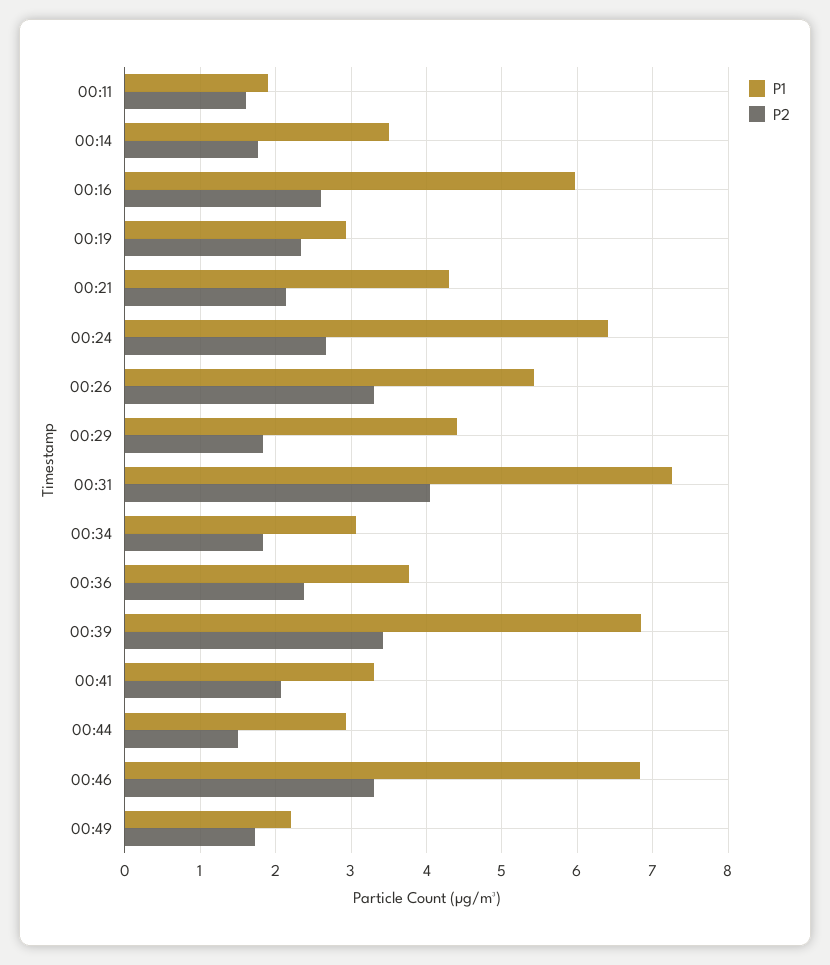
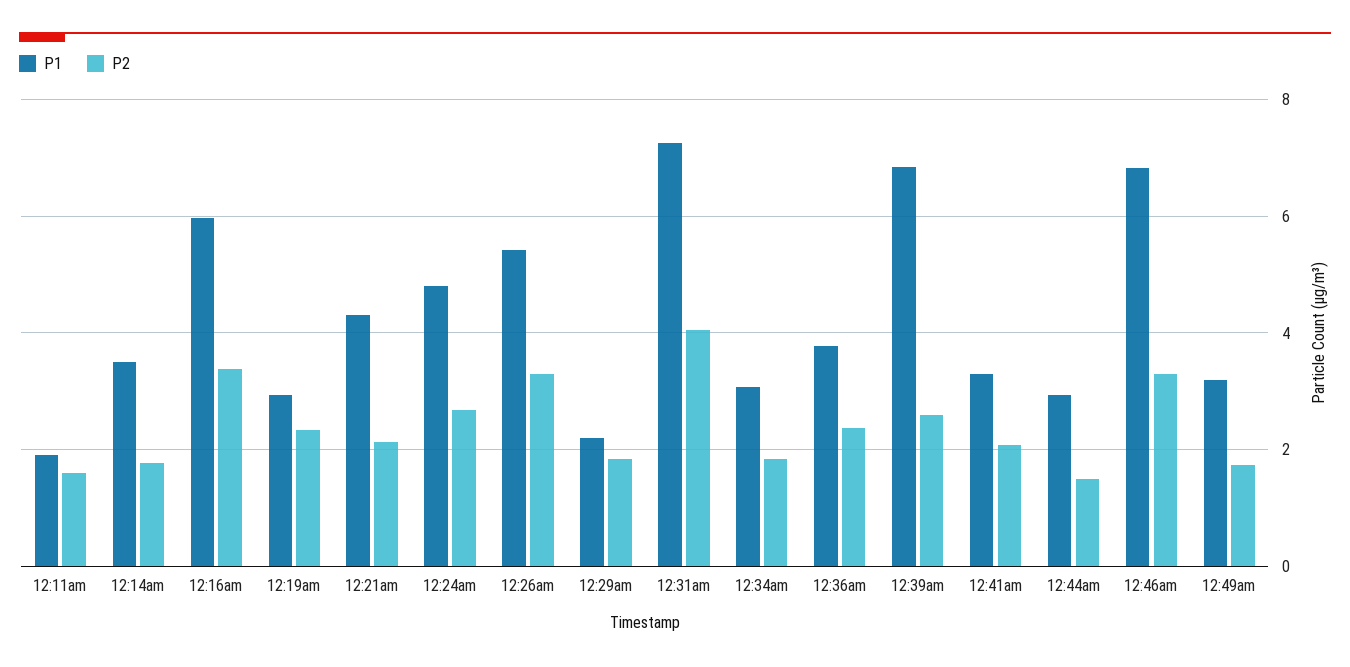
P2, 00:16: 2.6 -> 3.4
P1, 00:24: 6.4 -> 4.8
P1, 00:29: 4.4 -> 2.2
P2, 00:39: 3.4 -> 2.6
P1, 00:49: 2.2 -> 3.2

